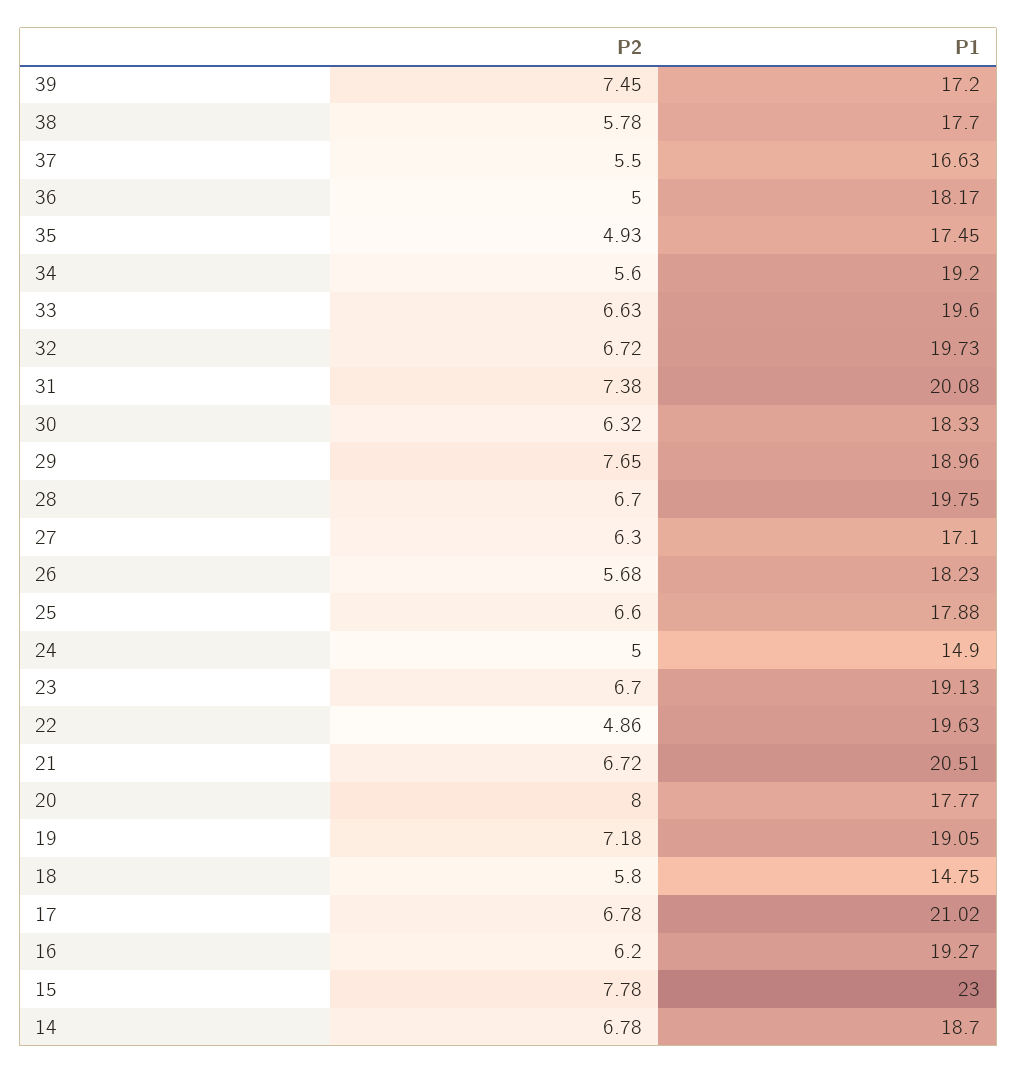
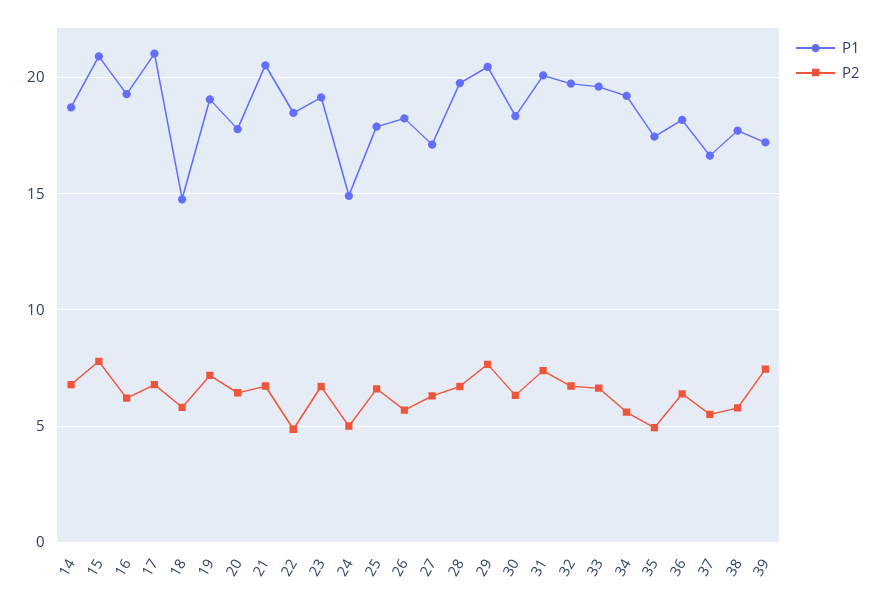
P2, 36: 5 -> 6.5
P1, 29: 18.96 -> 20.5
P1, 22: 19.63 -> 18.5
P2, 20: 8 -> 6.5
P1, 15: 23 -> 21

